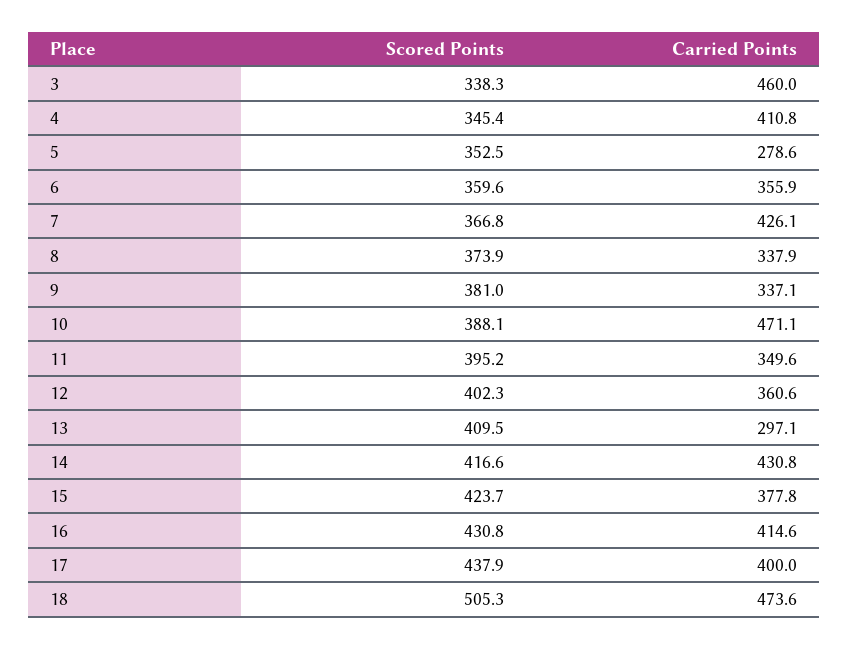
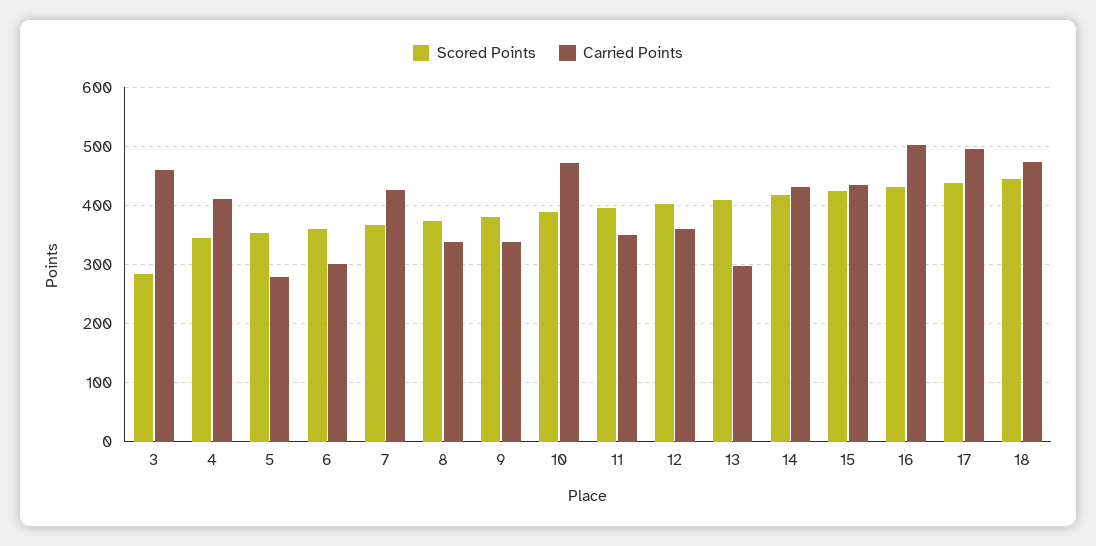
Scored Points, 3: 338.3 -> 280
Carried Points, 6: 355.9 -> 300
Carried Points, 15: 377.8 -> 440
Carried Points, 16: 414.6 -> 500
Carried Points, 17: 400 -> 500
Scored Points, 18: 505.3 -> 440

